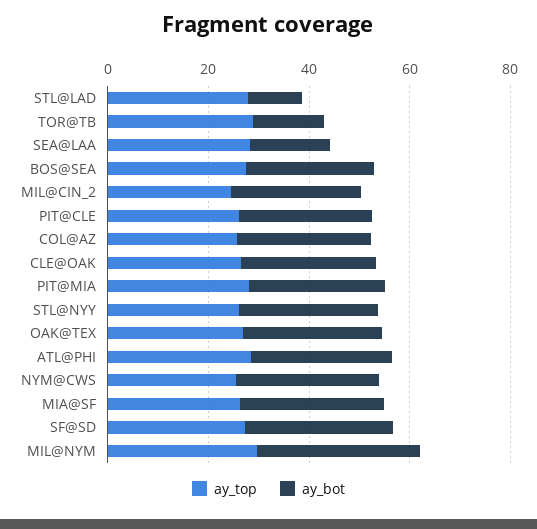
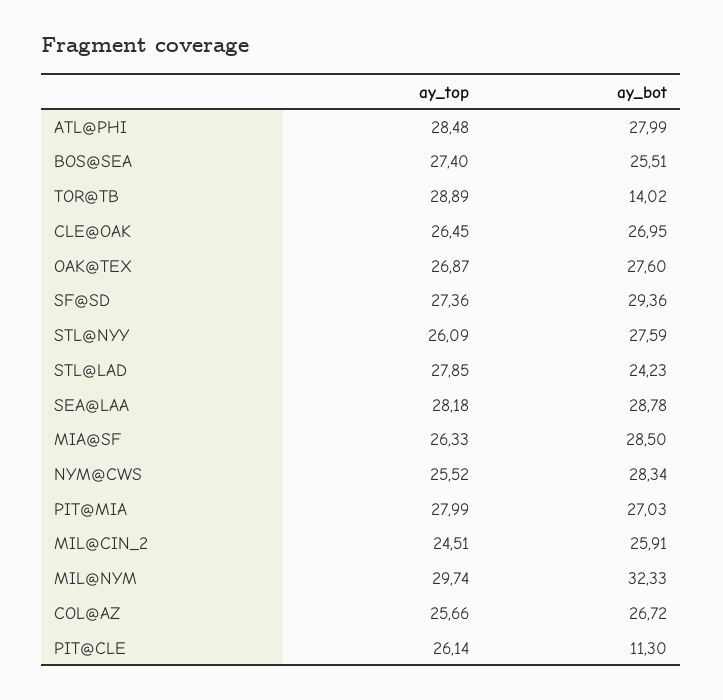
ay_bot, STL@LAD: 10 -> 24.23
ay_bot, SEA@LAA: 15 -> 28.78
ay_bot, PIT@CLE: 25 -> 11.3

